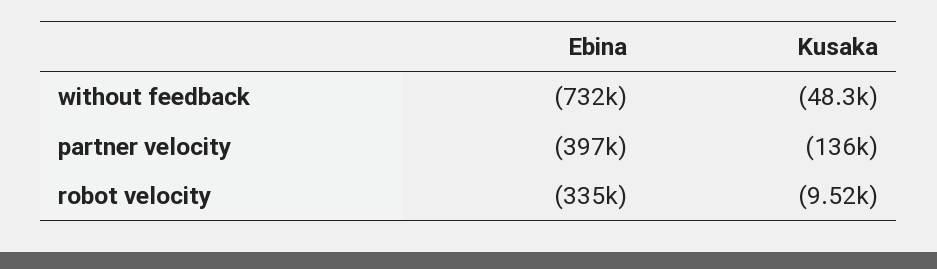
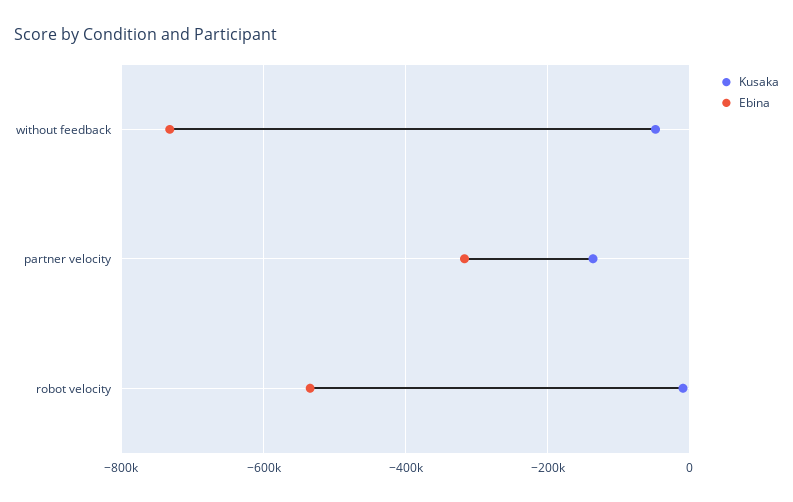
Ebina, partner velocity: -397000 -> -320000
Ebina, robot velocity: -335000 -> -540000

